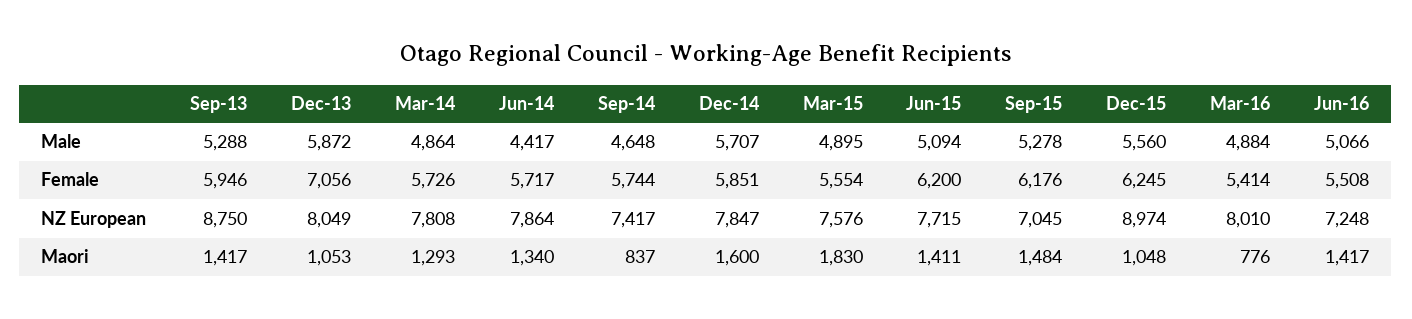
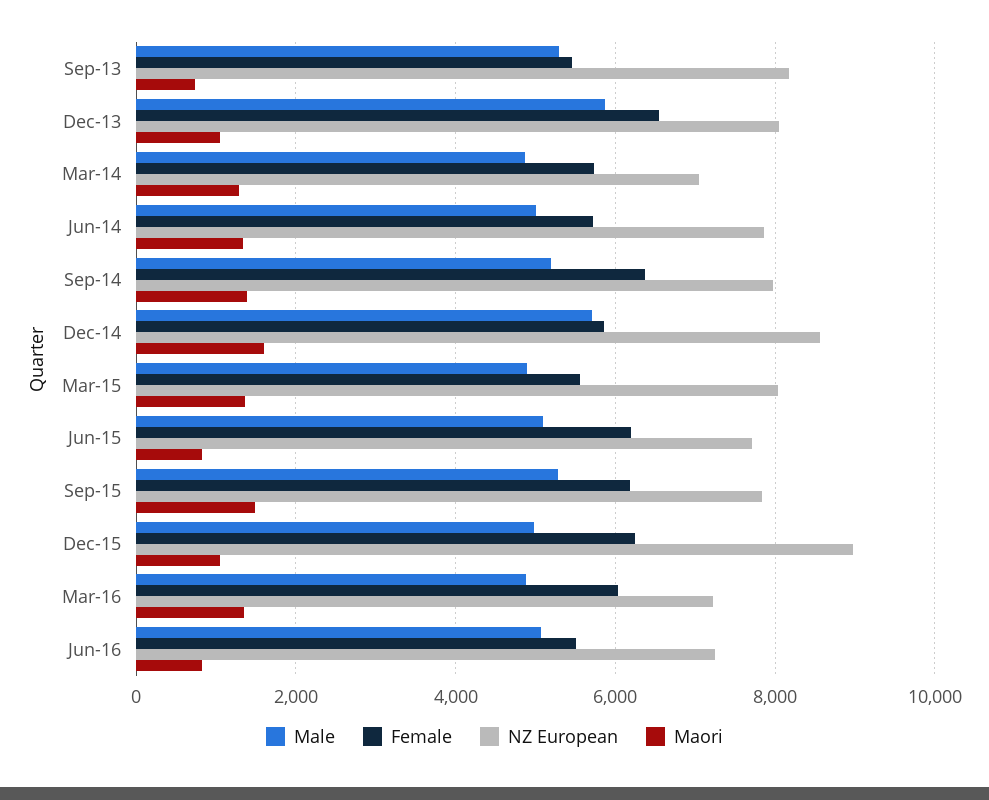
Male, Jun-14: 4417 -> 5000
Male, Sep-14: 4648 -> 5200
Male, Dec-15: 5560 -> 5000
Female, Sep-13: 5946 -> 5400
Female, Dec-13: 7056 -> 6600
Female, Sep-14: 5744 -> 6400
Female, Mar-16: 5414 -> 6000
NZ European, Sep-13: 8750 -> 8200
NZ European, Mar-14: 7808 -> 7000
NZ European, Sep-14: 7417 -> 8000
NZ European, Dec-14: 7847 -> 8600
NZ European, Mar-15: 7576 -> 8000
NZ European, Sep-15: 7045 -> 7800
NZ European, Mar-16: 8010 -> 7200
Maori, Sep-13: 1417 -> 800
Maori, Sep-14: 837 -> 1400
Maori, Mar-15: 1830 -> 1400
Maori, Jun-15: 1411 -> 800
Maori, Mar-16: 776 -> 1400
Maori, Jun-16: 1417 -> 800

